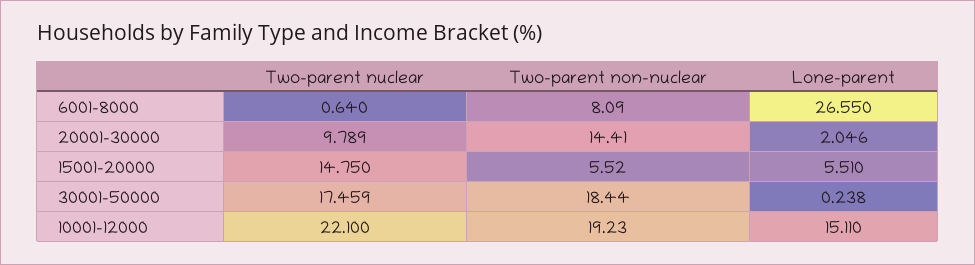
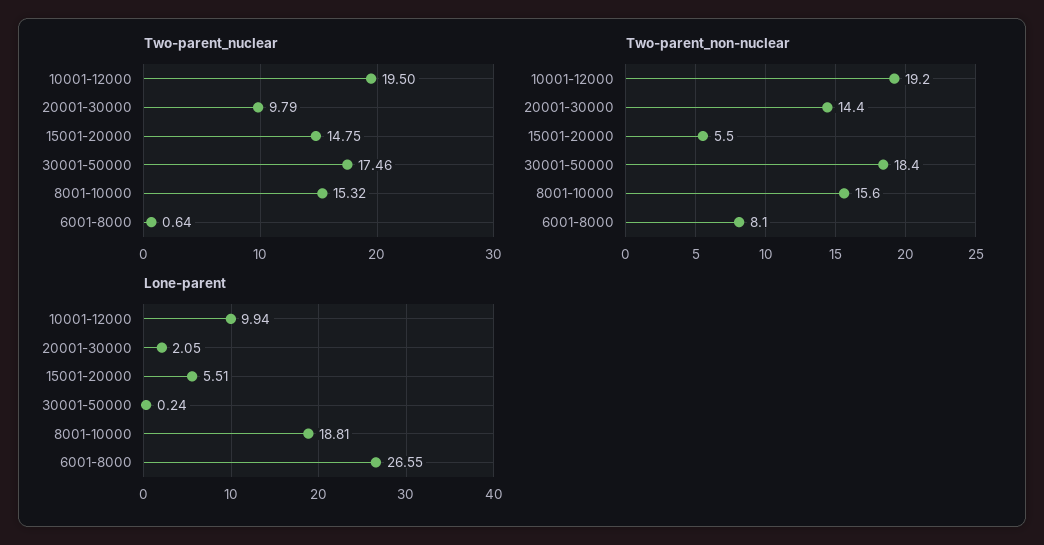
Two-parent nuclear, 10001-12000: 22.1 -> 19.5
Lone-parent, 10001-12000: 15.11 -> 9.94
Two-parent nuclear, 8001-10000: none -> 15.32
Two-parent non-nuclear, 8001-10000: none -> 15.6
Lone-parent, 8001-10000: none -> 18.81

